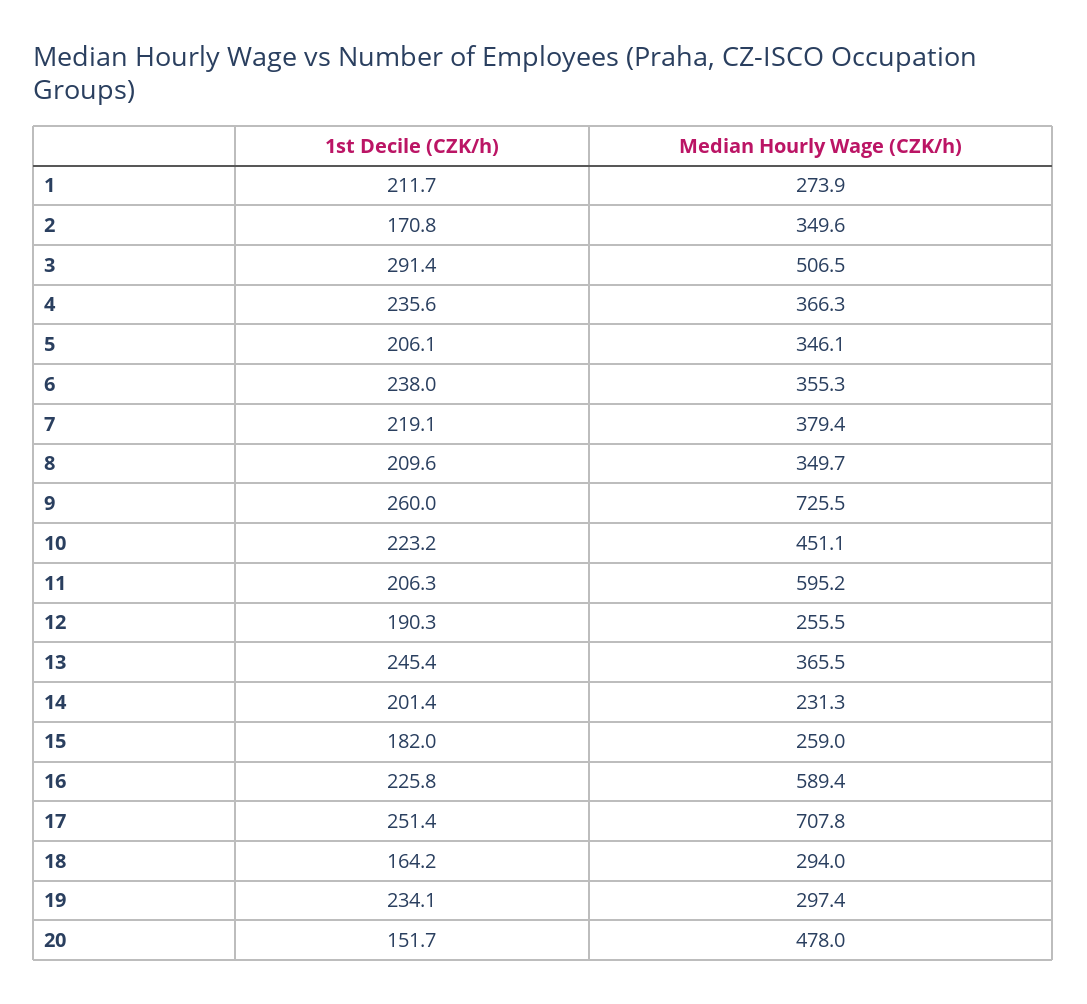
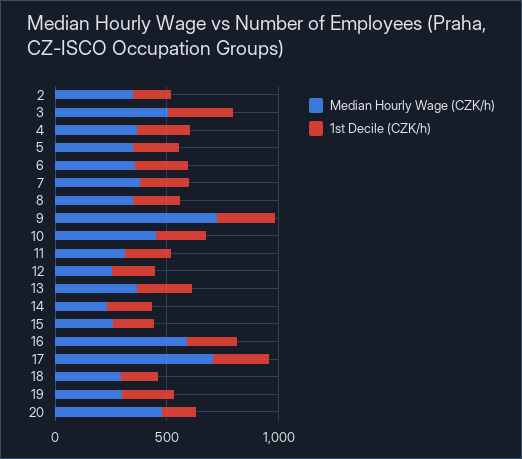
1st Decile (CZK/h), 1: 211.7 -> none
Median Hourly Wage (CZK/h), 1: 273.9 -> none
Median Hourly Wage (CZK/h), 11: 595.2 -> 300

